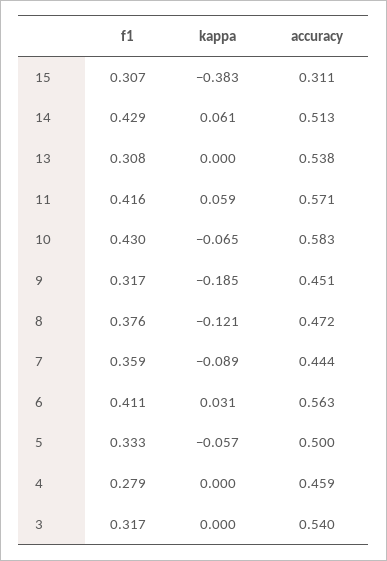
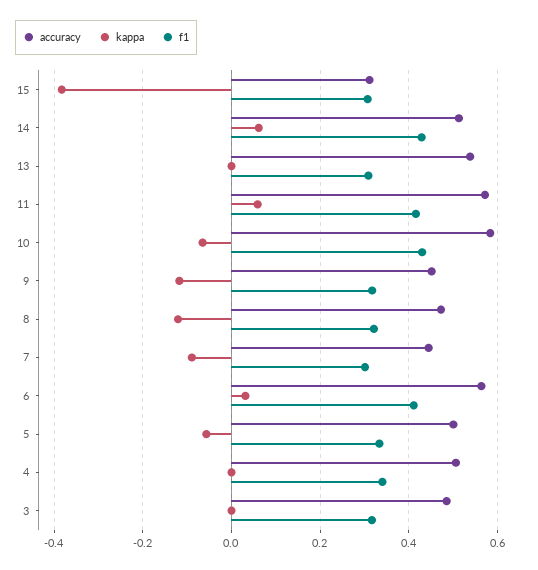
kappa, 9: -0.185 -> -0.12
f1, 8: 0.376 -> 0.32
f1, 7: 0.359 -> 0.3
f1, 4: 0.279 -> 0.34
accuracy, 4: 0.459 -> 0.5
accuracy, 3: 0.54 -> 0.48

